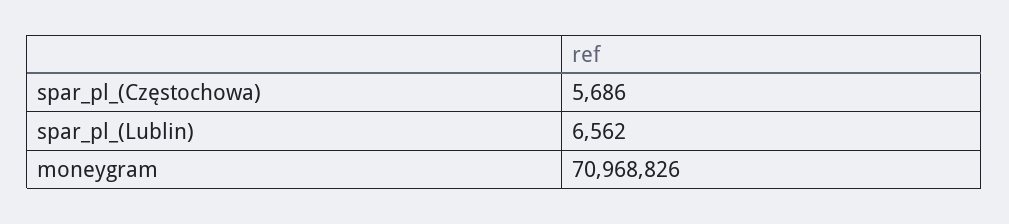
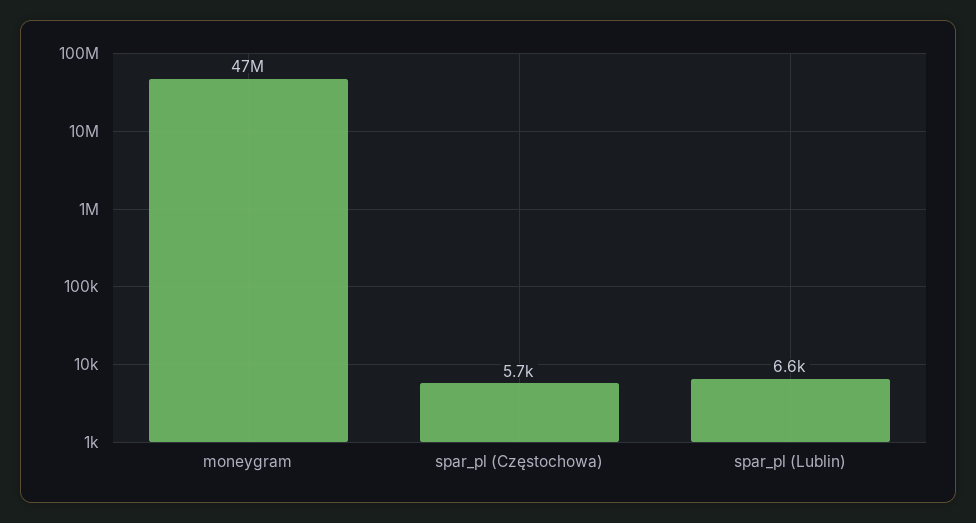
moneygram: 70968826 -> 47000000

